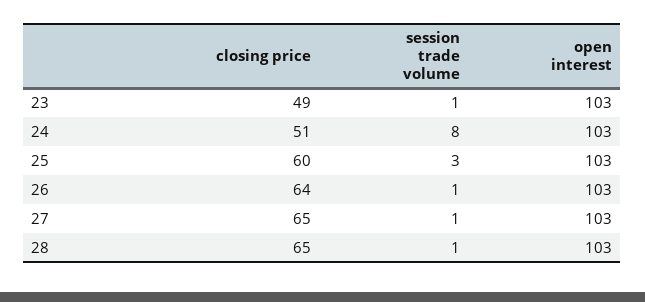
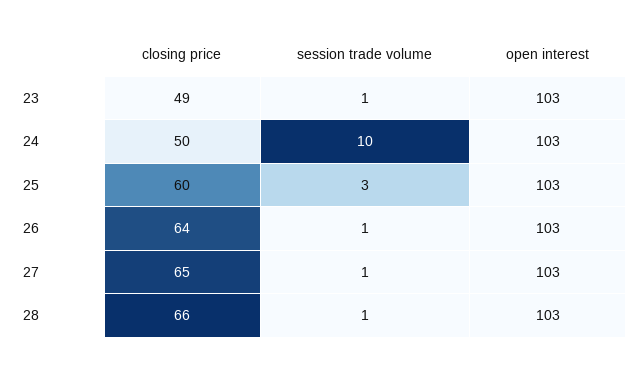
closing price, 24: 51 -> 50
session trade volume, 24: 8 -> 10
closing price, 28: 65 -> 66

